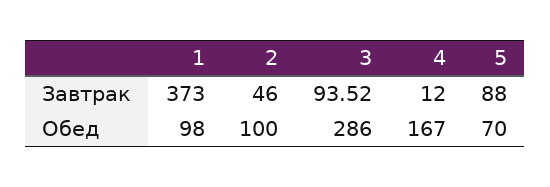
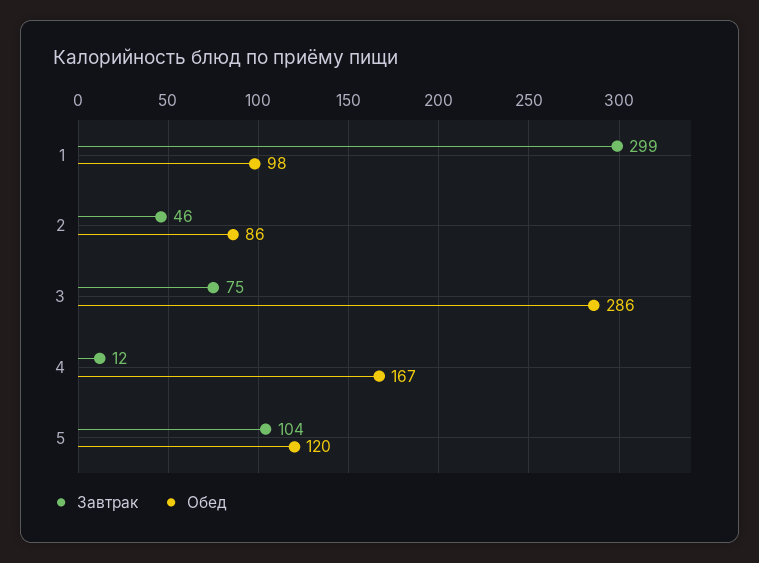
Завтрак, 1: 373 -> 299
Завтрак, 3: 93.52 -> 75
Завтрак, 5: 88 -> 104
Обед, 2: 100 -> 86
Обед, 5: 70 -> 120

